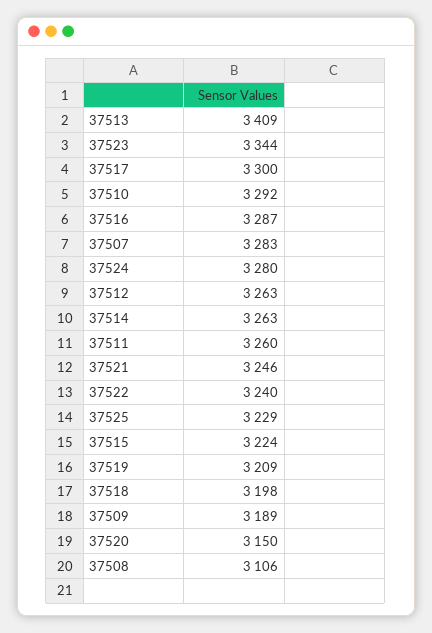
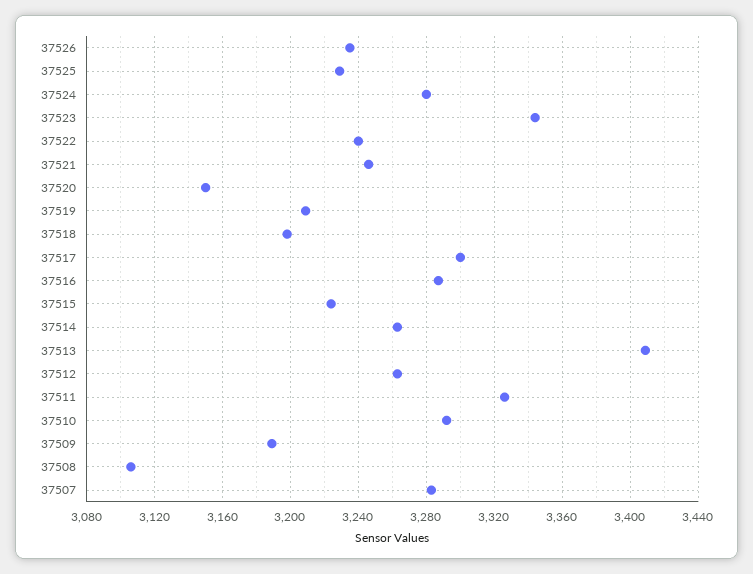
37511: 3260 -> 3325
37526: none -> 3235

